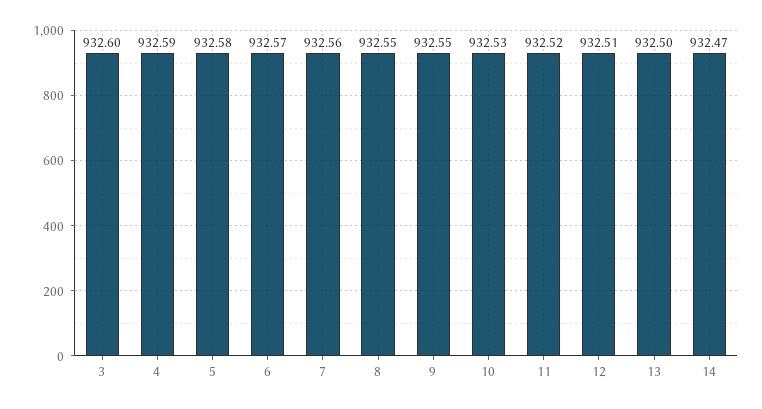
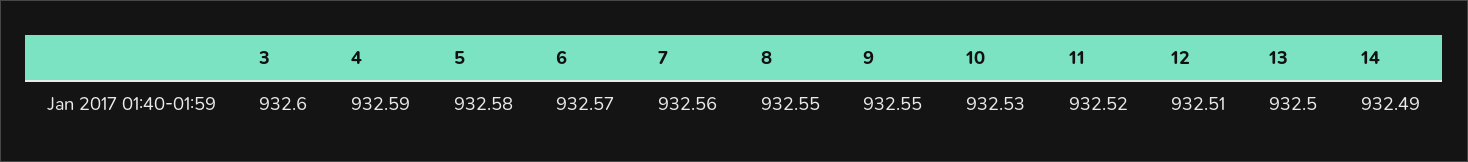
14: 932.47 -> 932.49

